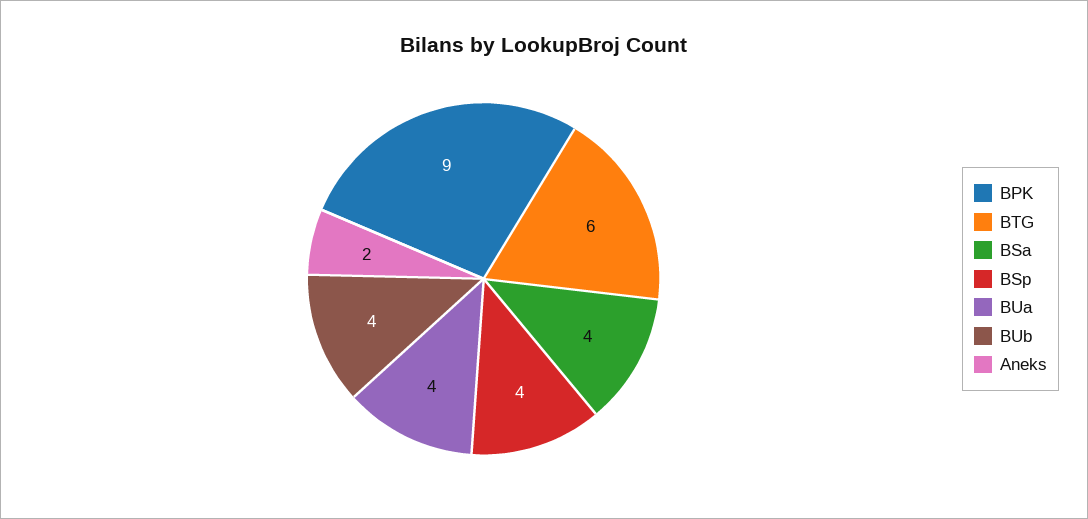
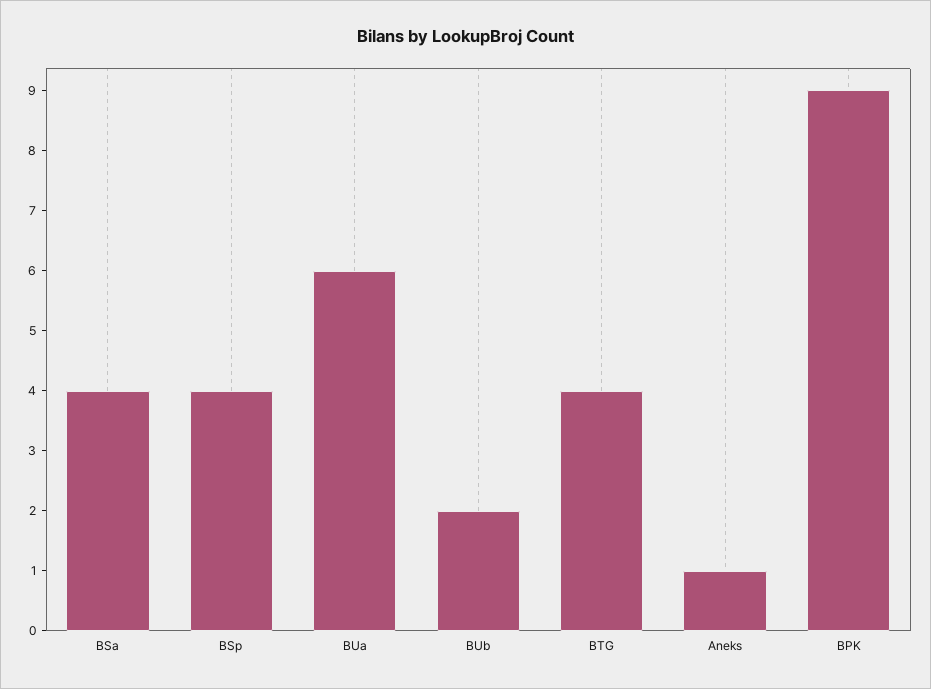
BTG: 6 -> 4
BUa: 4 -> 6
BUb: 4 -> 2
Aneks: 2 -> 1

